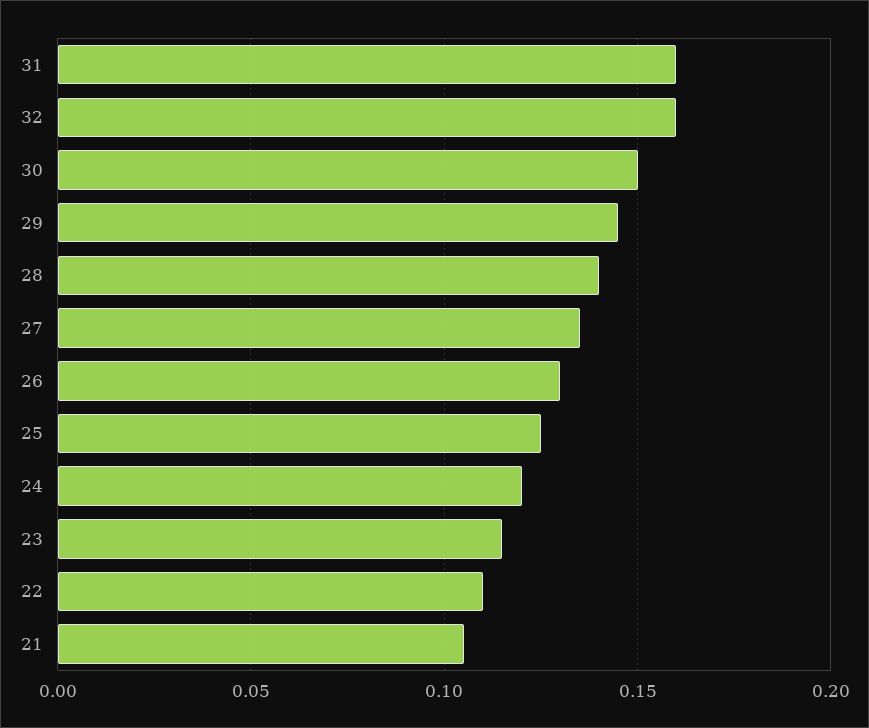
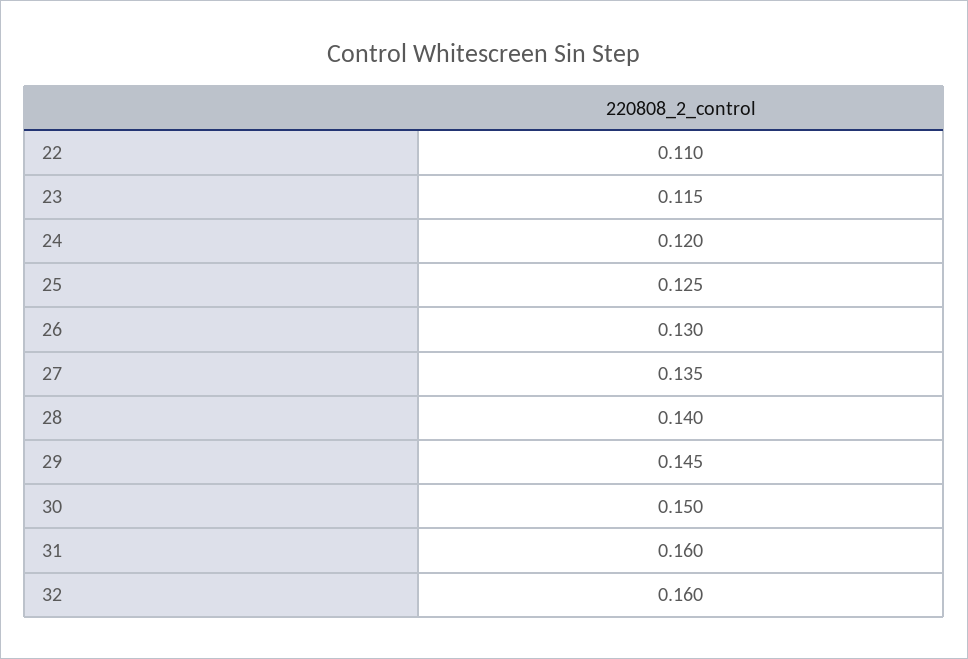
21: 0.105 -> none

